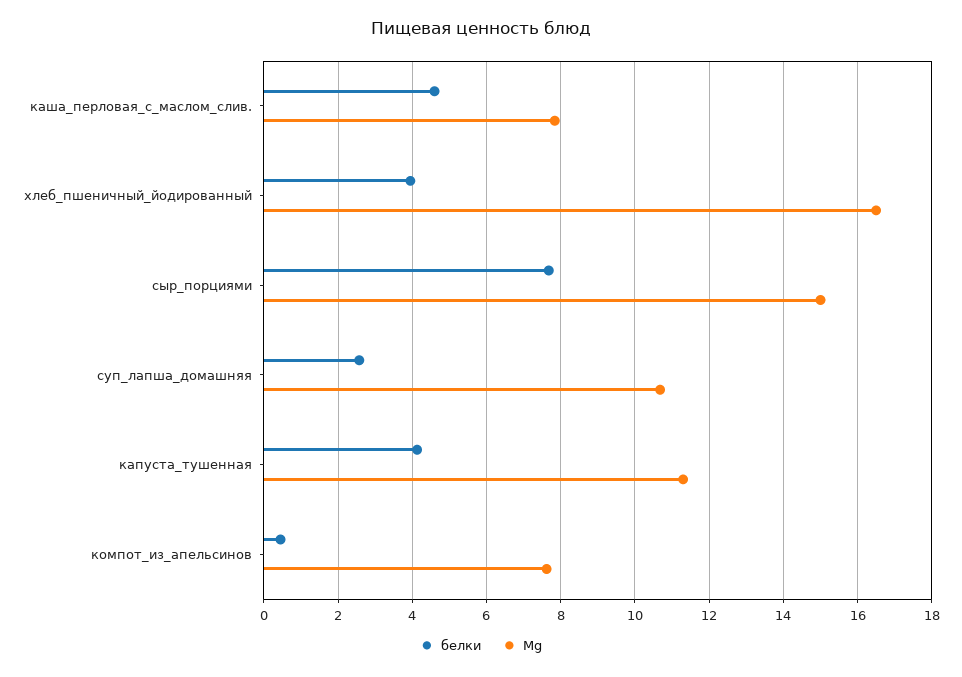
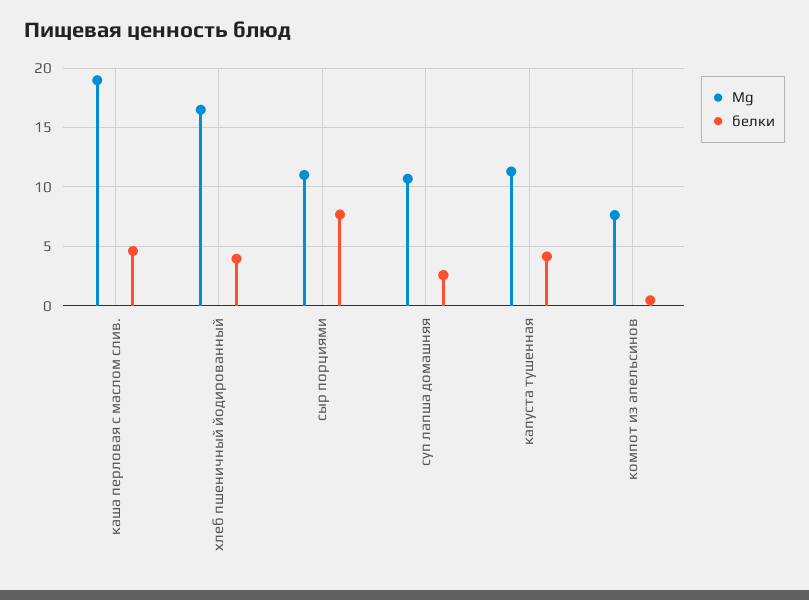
Мg, каша_перловая_с_маслом_слив.: 7.8 -> 19
Мg, сыр_порциями: 15 -> 11

